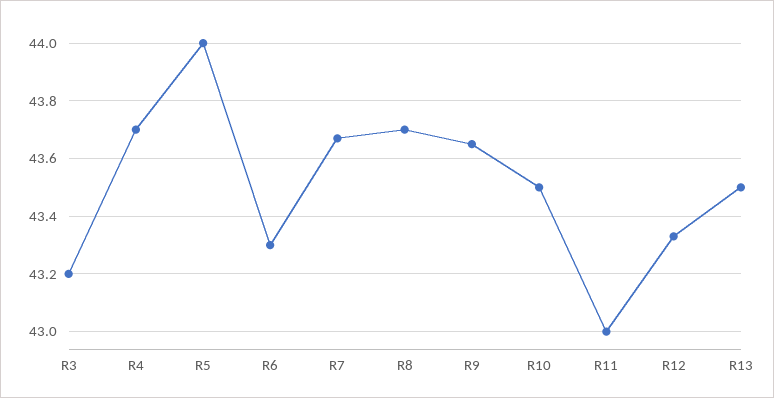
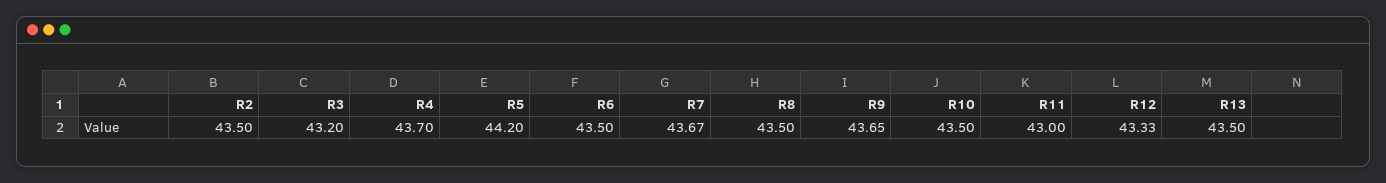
R5: 44 -> 44.2
R6: 43.3 -> 43.5
R8: 43.7 -> 43.5
R2: none -> 43.5

